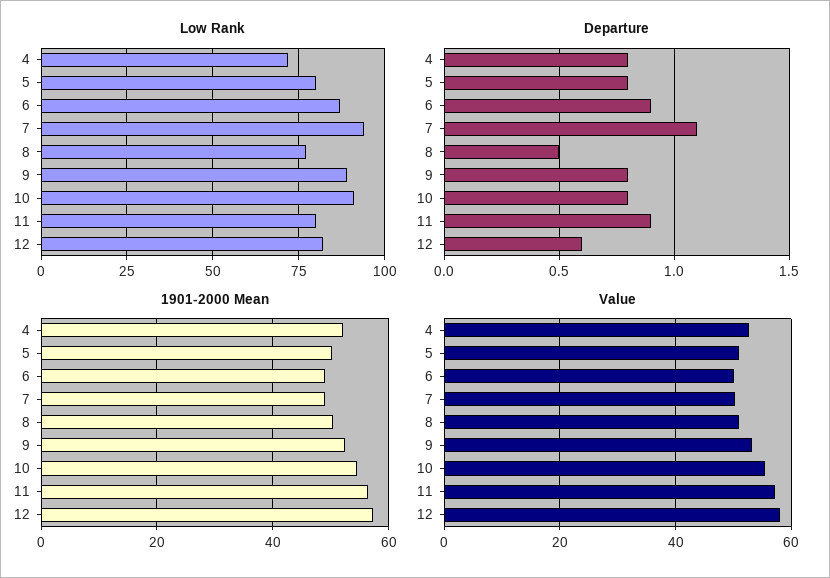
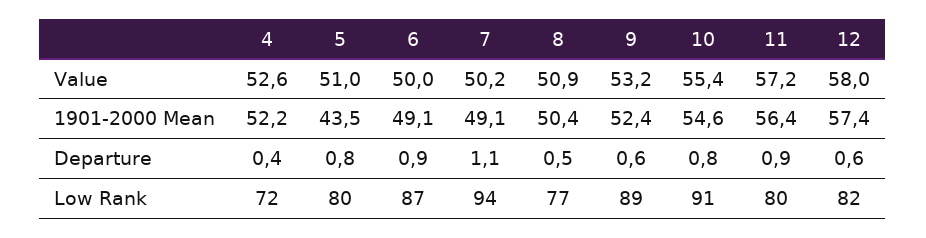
Departure, 4: 0.8 -> 0.4
Departure, 9: 0.8 -> 0.6
1901-2000 Mean, 5: 50 -> 43.5

